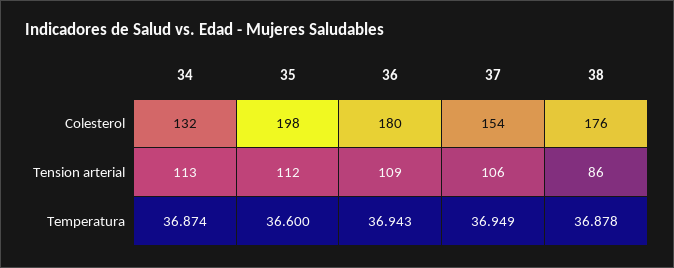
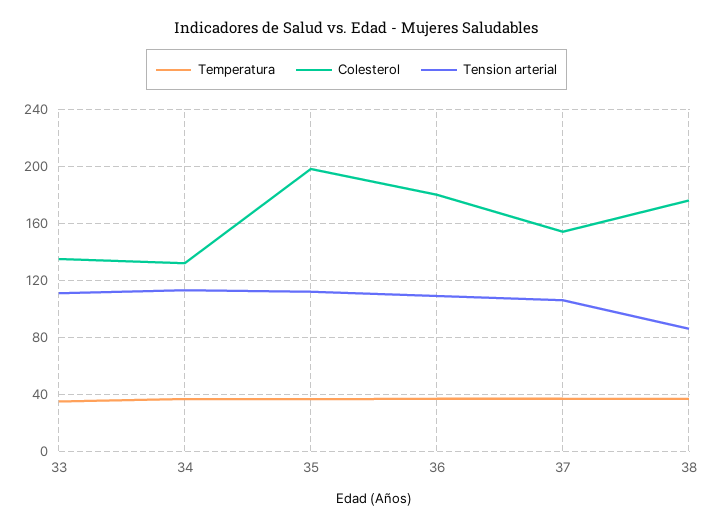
Temperatura, 33: none -> 35
Colesterol, 33: none -> 135
Tension arterial, 33: none -> 110

